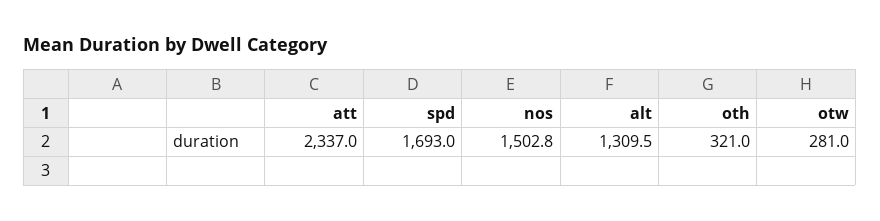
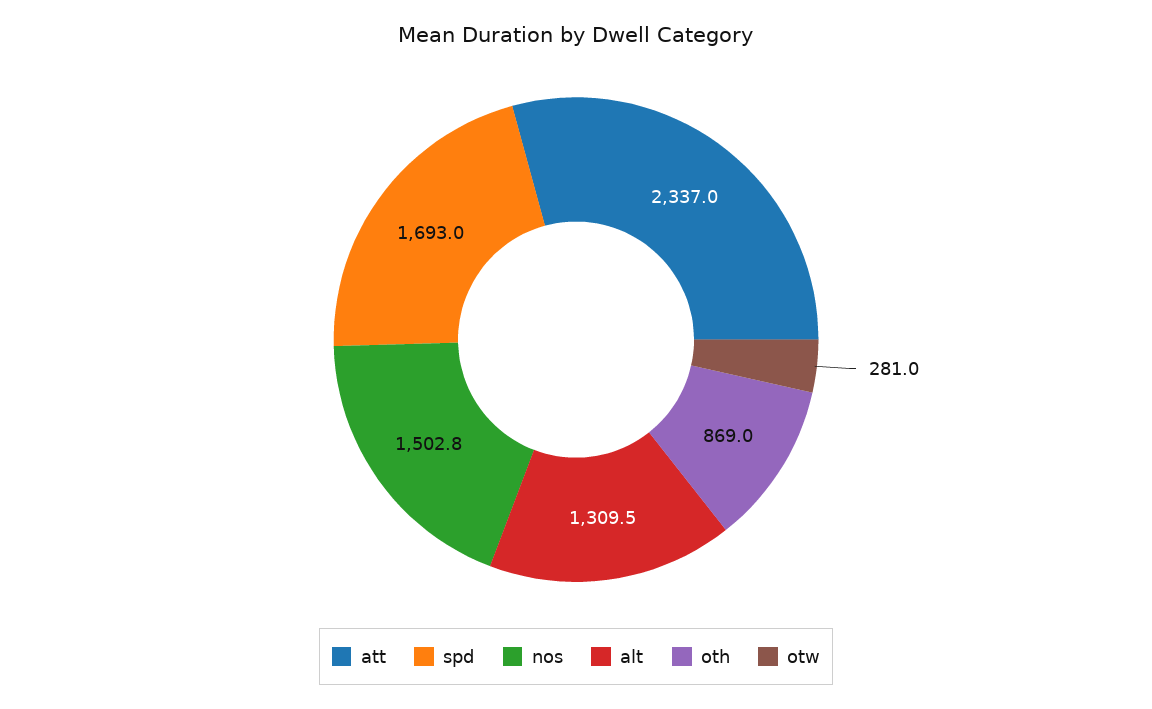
oth: 321 -> 869

